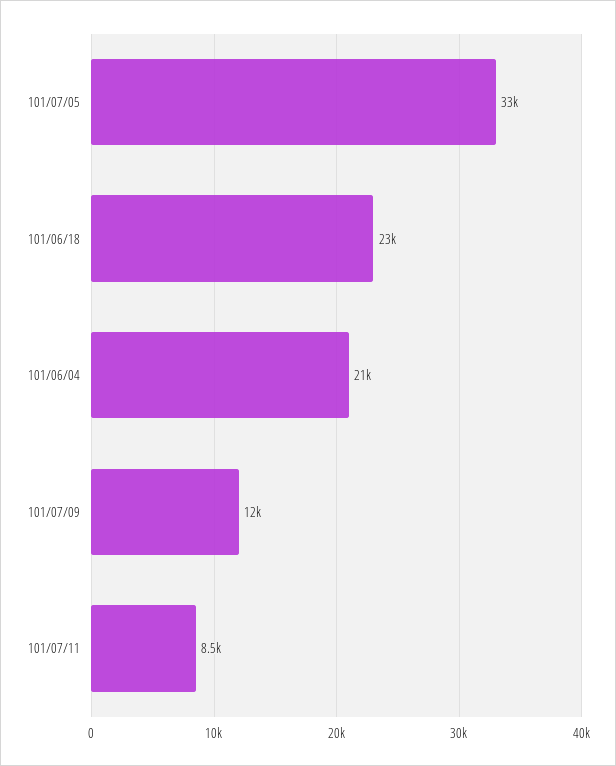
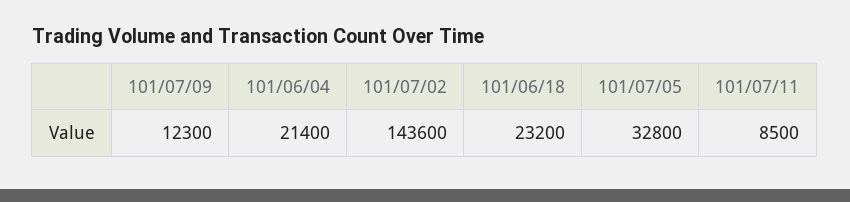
101/07/02: none -> 143600

